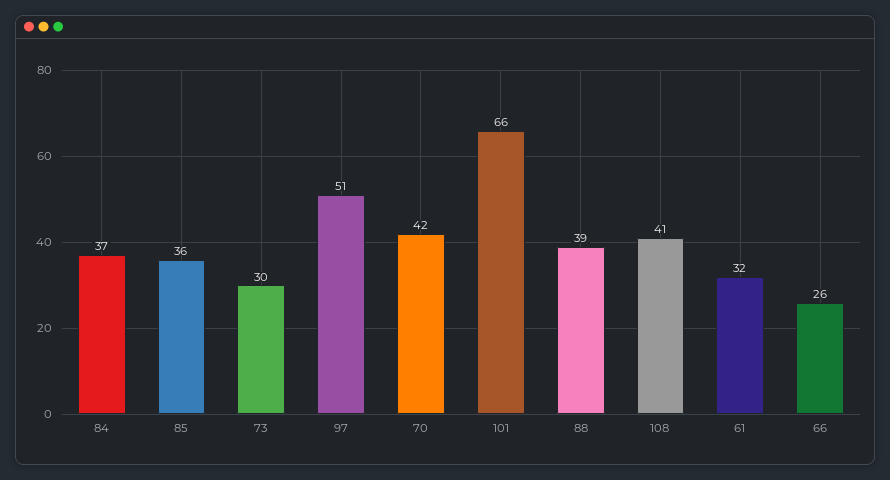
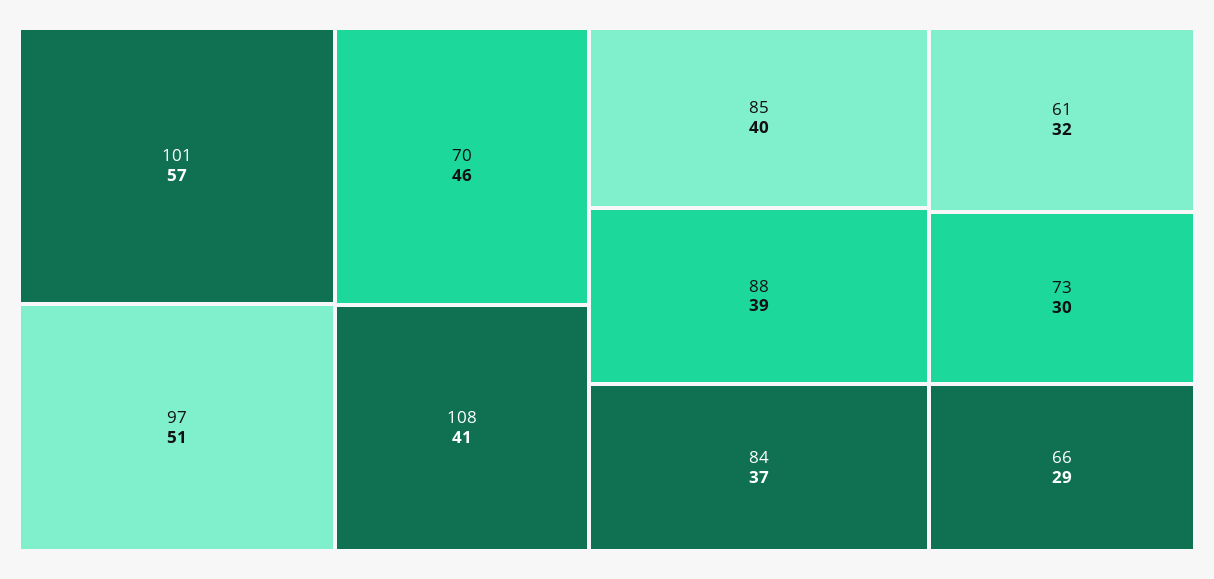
85: 36 -> 40
70: 42 -> 46
101: 66 -> 57
66: 26 -> 29

